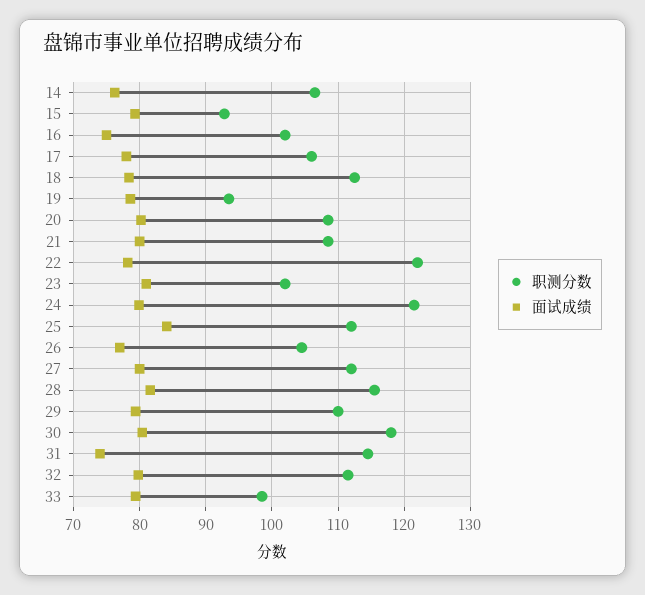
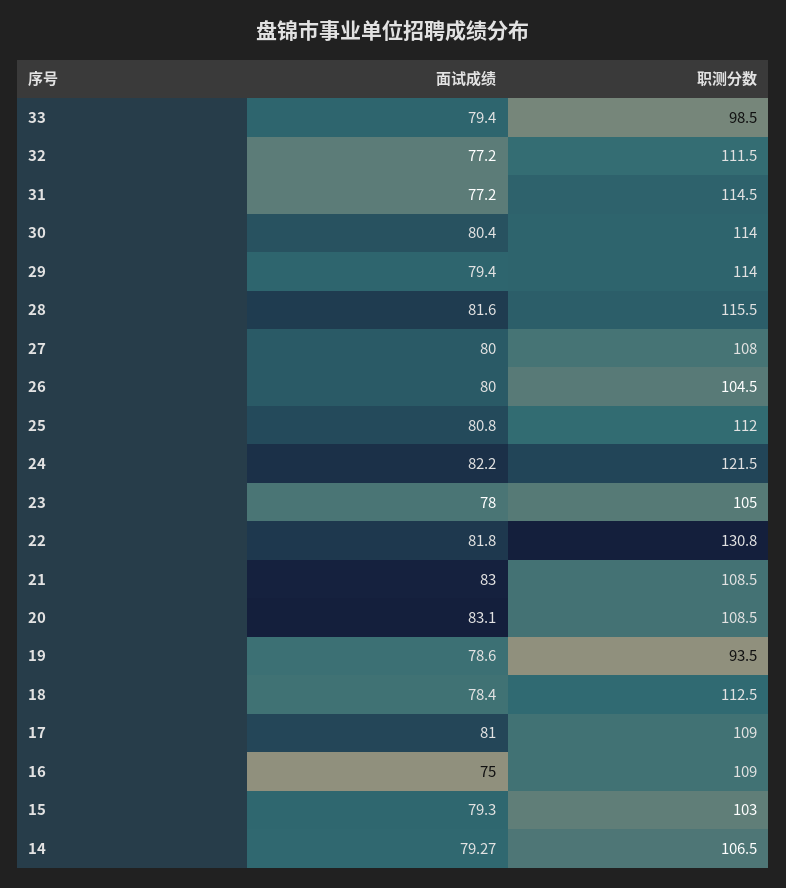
面试成绩, 14: 76 -> 79.27
职测分数, 15: 93 -> 103
职测分数, 16: 102 -> 109
职测分数, 17: 106 -> 109
面试成绩, 17: 78 -> 81
面试成绩, 20: 80 -> 83.1
面试成绩, 21: 80 -> 83
职测分数, 22: 122 -> 130.8
面试成绩, 22: 78 -> 81.8
职测分数, 23: 102 -> 105
面试成绩, 23: 81 -> 78
面试成绩, 24: 80 -> 82.2
面试成绩, 25: 84 -> 80.8
面试成绩, 26: 77 -> 80
职测分数, 27: 112 -> 108
职测分数, 29: 110 -> 114
职测分数, 30: 118 -> 114
面试成绩, 31: 74 -> 77.2
面试成绩, 32: 80 -> 77.2

